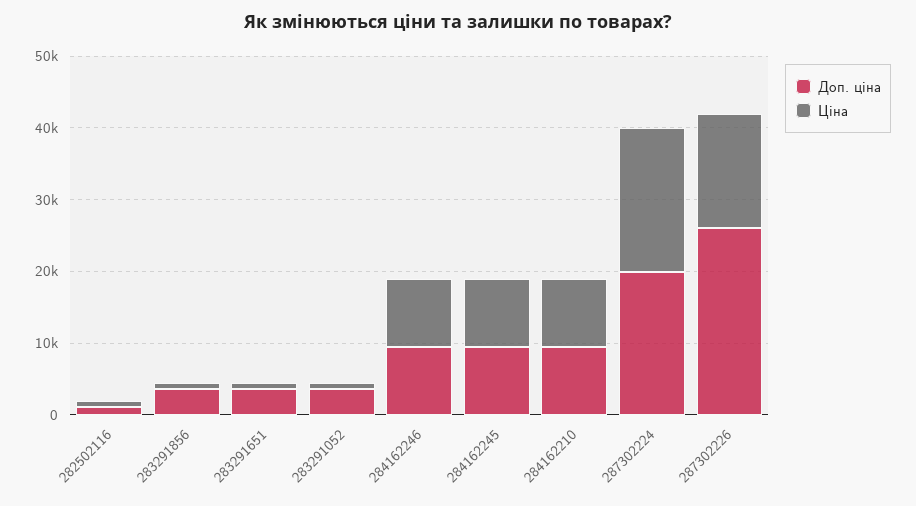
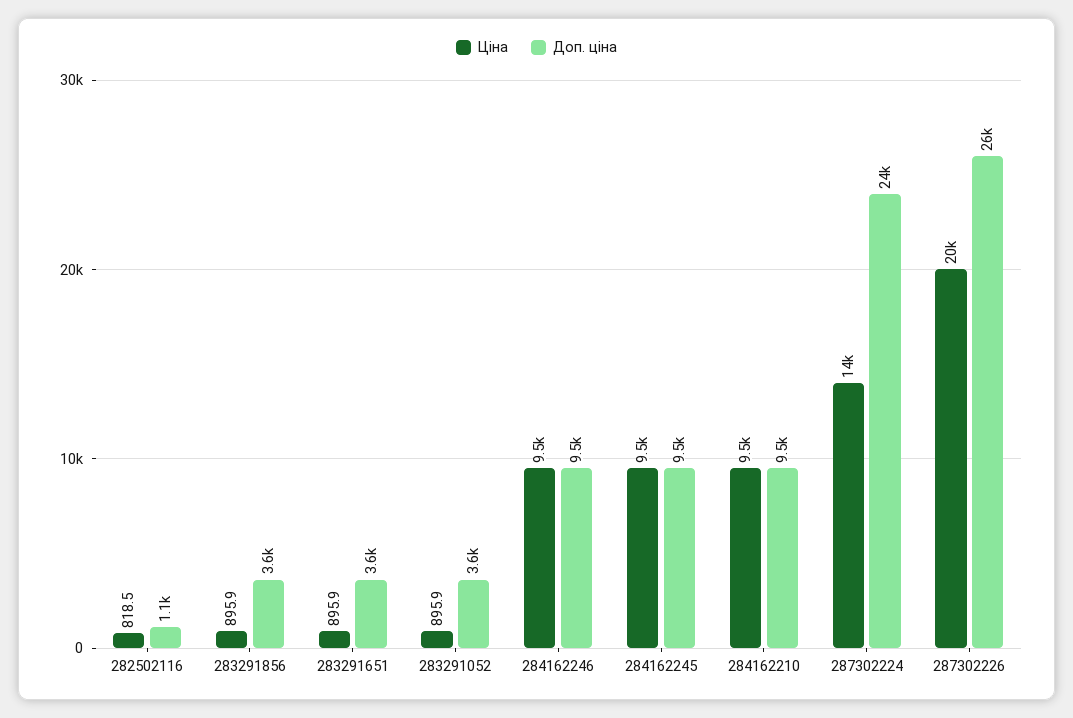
Доп. ціна, 287302224: 20000 -> 24000
Ціна, 287302224: 20000 -> 14000
Ціна, 287302226: 16000 -> 20000

